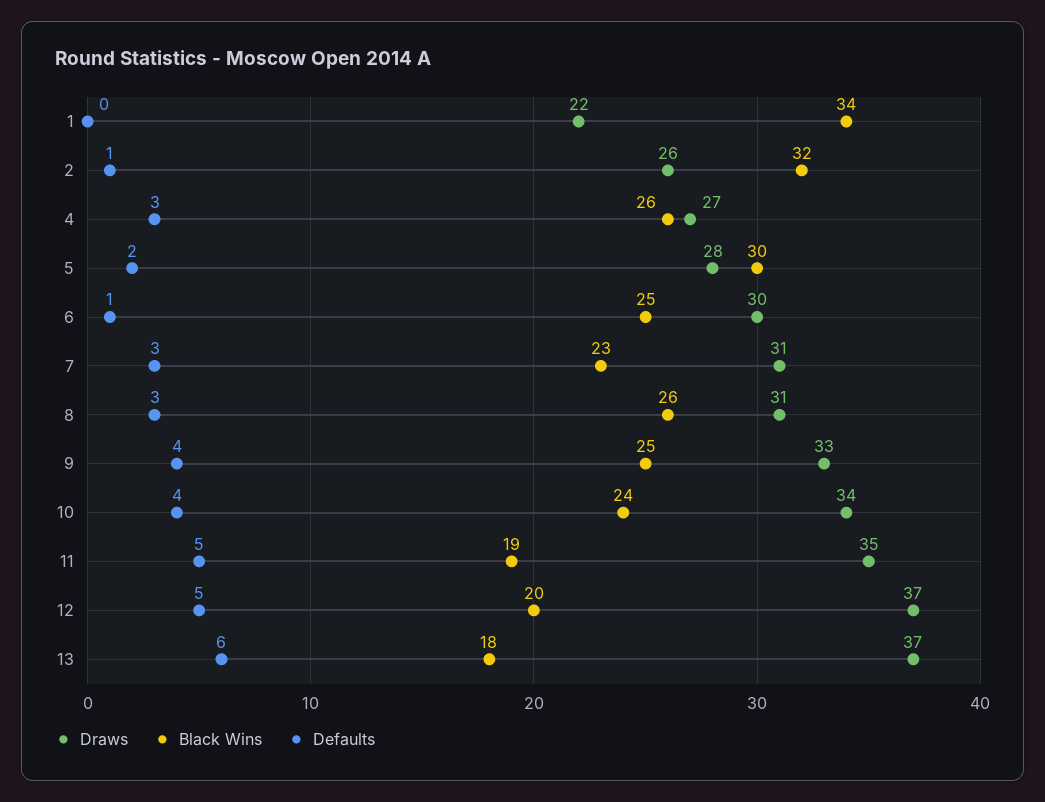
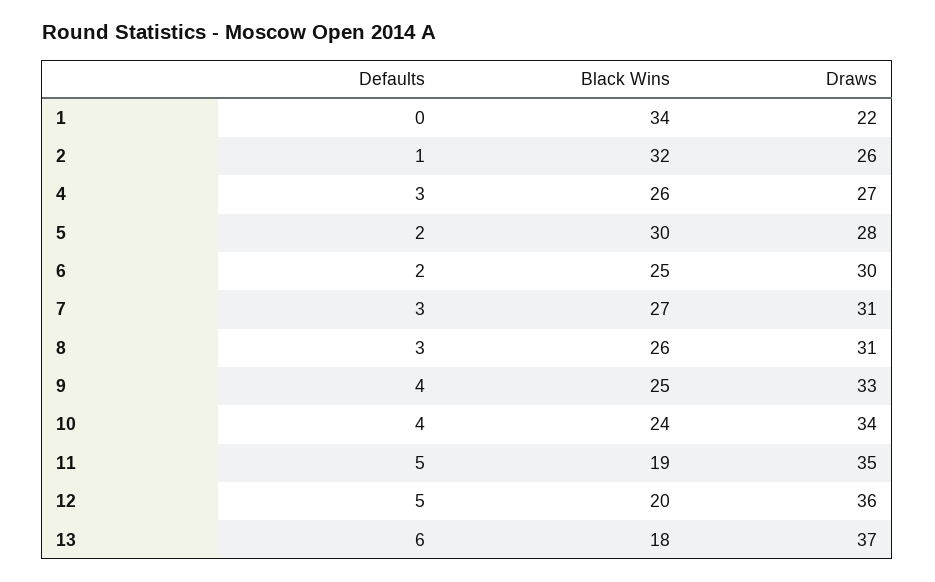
Defaults, 6: 1 -> 2
Black Wins, 7: 23 -> 27
Draws, 12: 37 -> 36

